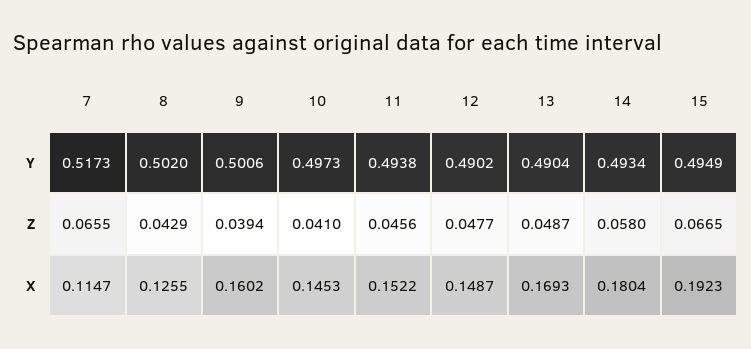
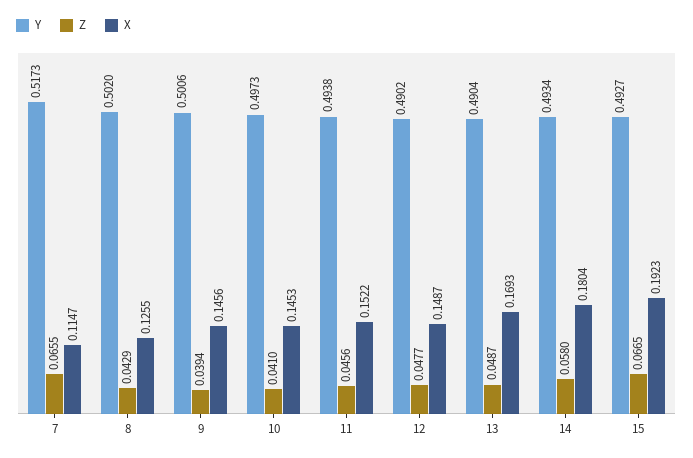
Y, 15: 0.4949 -> 0.4927
X, 9: 0.1602 -> 0.1456

